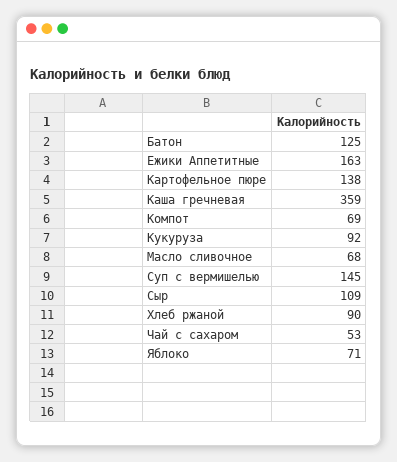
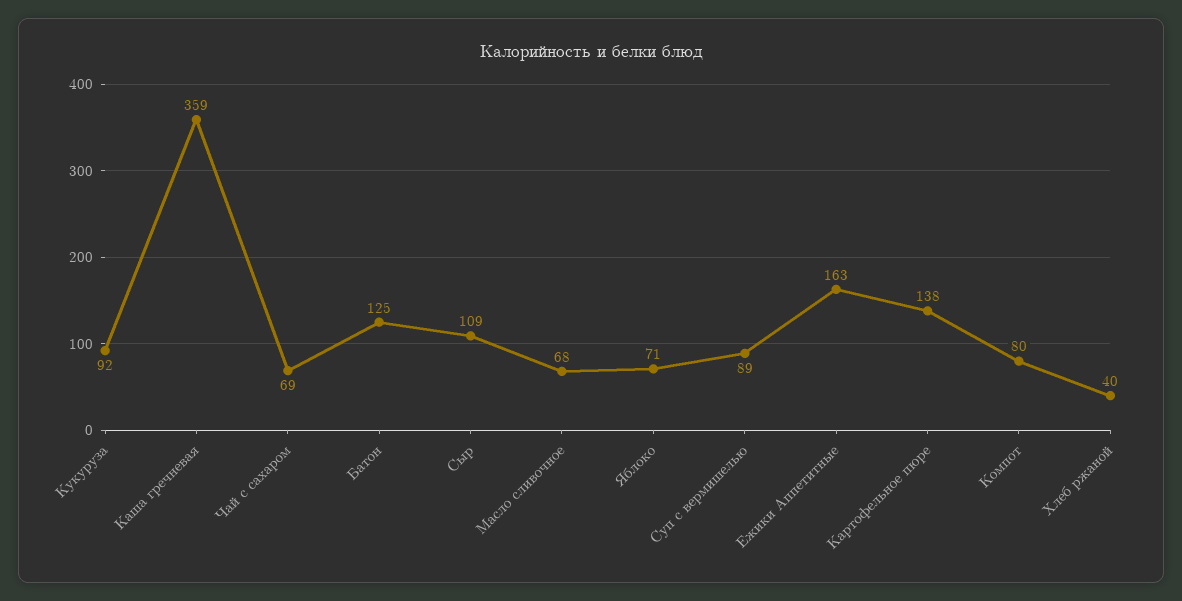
Компот: 69 -> 80
Суп с вермишелью: 145 -> 89
Хлеб ржаной: 90 -> 40
Чай с сахаром: 53 -> 69

